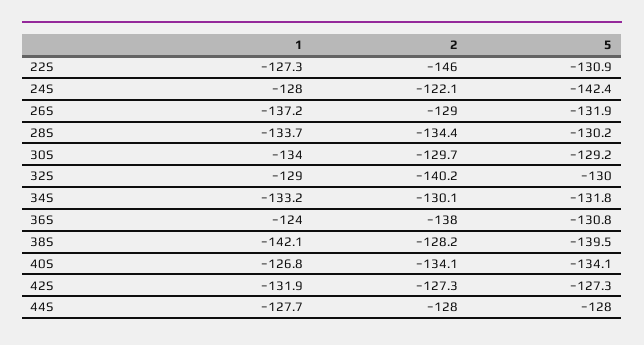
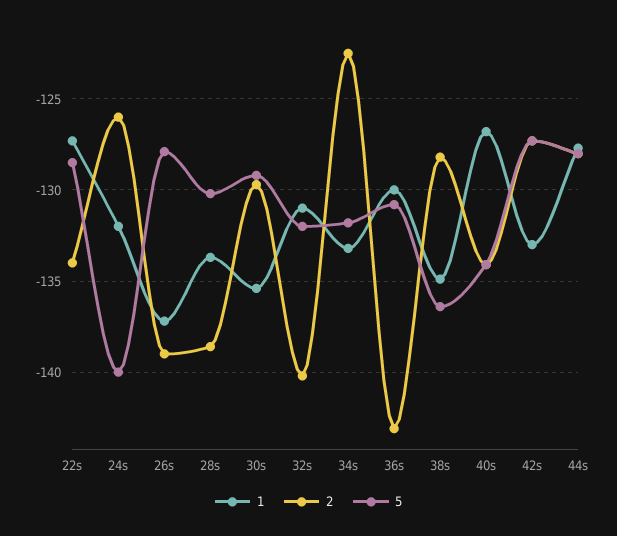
2, 22S: -146 -> -134
5, 22S: -130.9 -> -128.5
1, 24S: -128 -> -132
2, 24S: -122.1 -> -126
5, 24S: -142.4 -> -140
2, 26S: -129 -> -139
5, 26S: -131.9 -> -128
2, 28S: -134.4 -> -138.5
1, 30S: -134 -> -135.5
1, 32S: -129 -> -131
5, 32S: -130 -> -132
2, 34S: -130.1 -> -122.5
1, 36S: -124 -> -130
2, 36S: -138 -> -143
1, 38S: -142.1 -> -135
5, 38S: -139.5 -> -136.5
1, 42S: -131.9 -> -133

